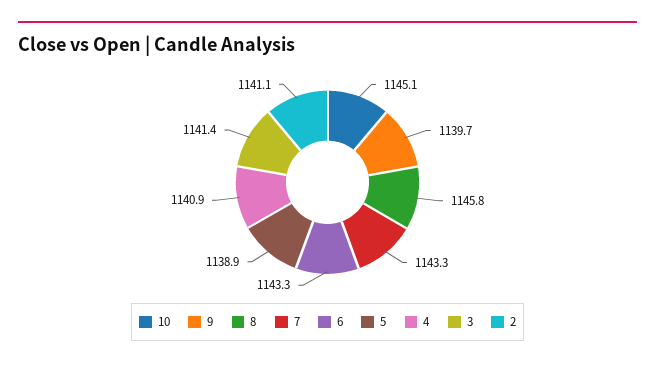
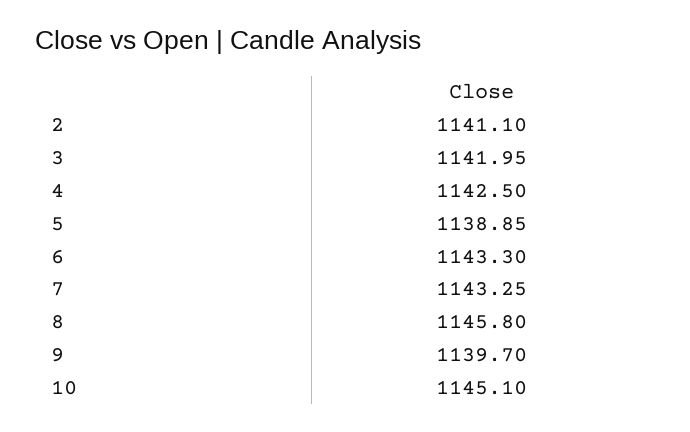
4: 1140.9 -> 1142.5
3: 1141.4 -> 1141.95

